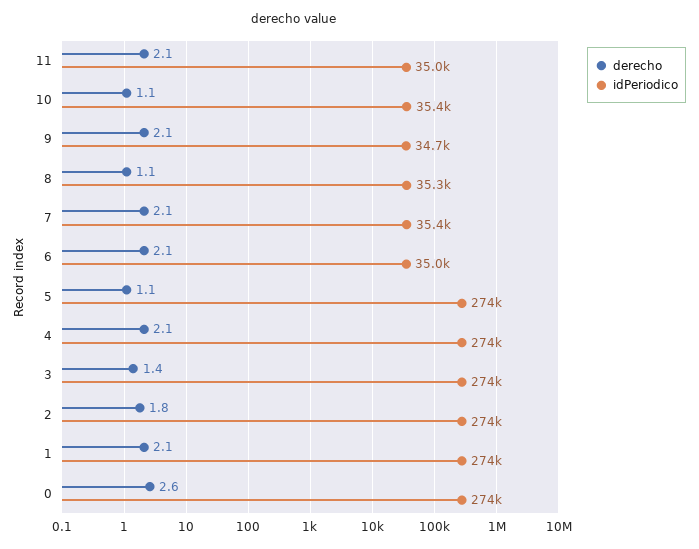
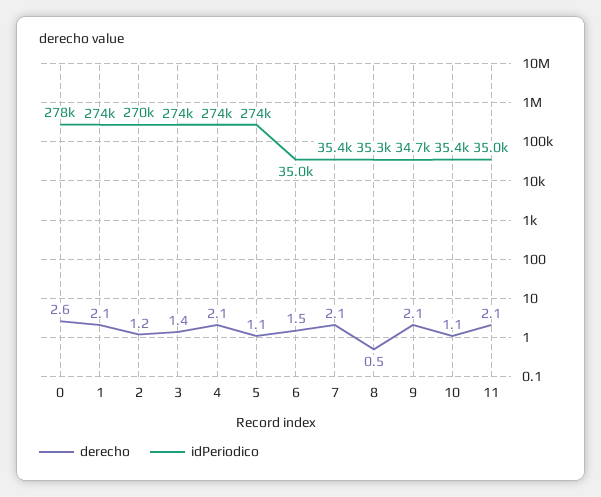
derecho, 8: 1.1 -> 0.5
derecho, 6: 2.1 -> 1.5
derecho, 2: 1.8 -> 1.2
idPeriodico, 2: 274000 -> 270000
idPeriodico, 0: 274000 -> 278000

